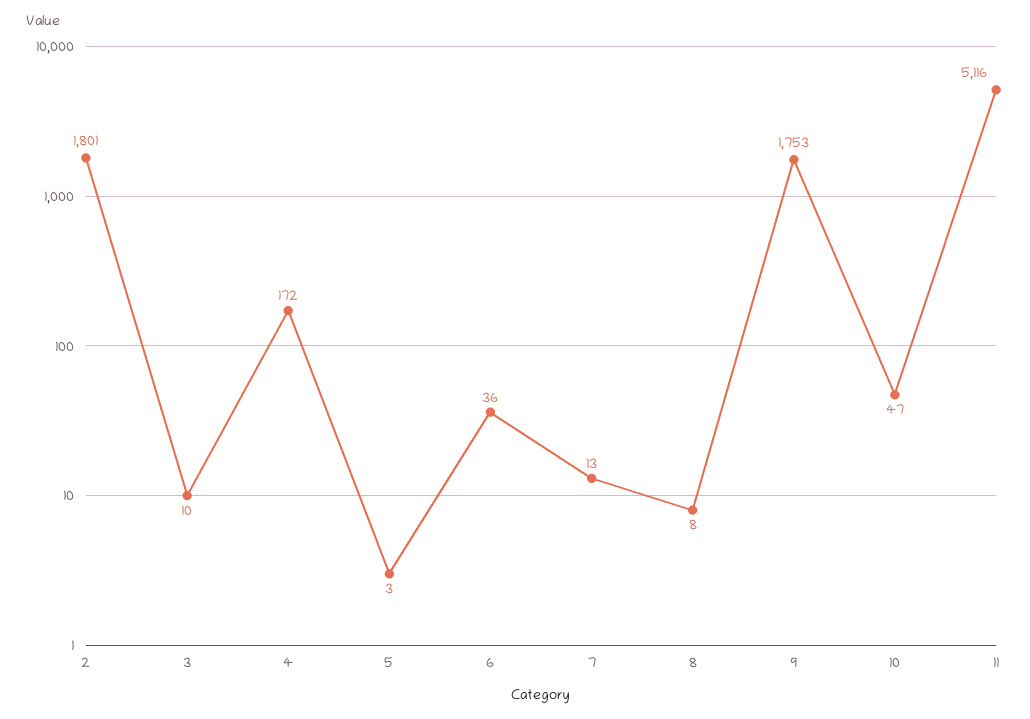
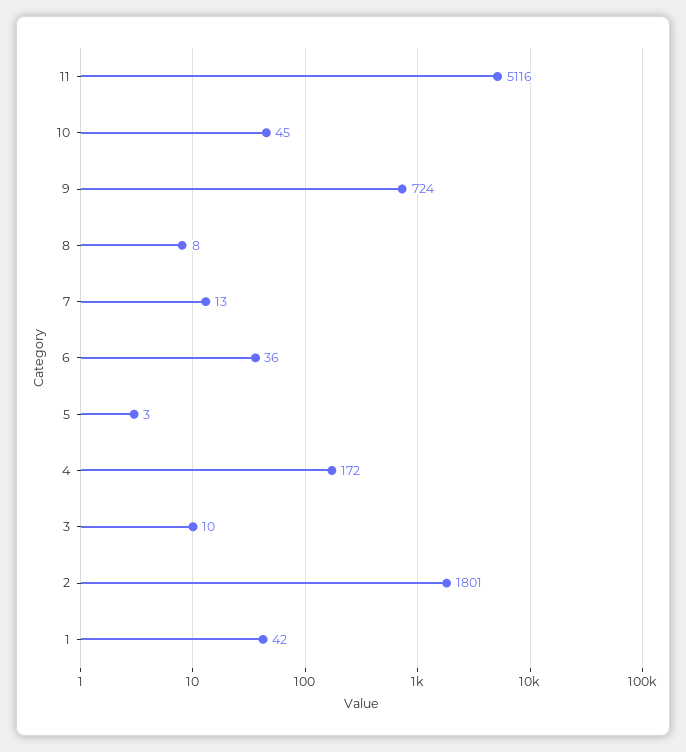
9: 1753 -> 724
10: 47 -> 45
1: none -> 42

